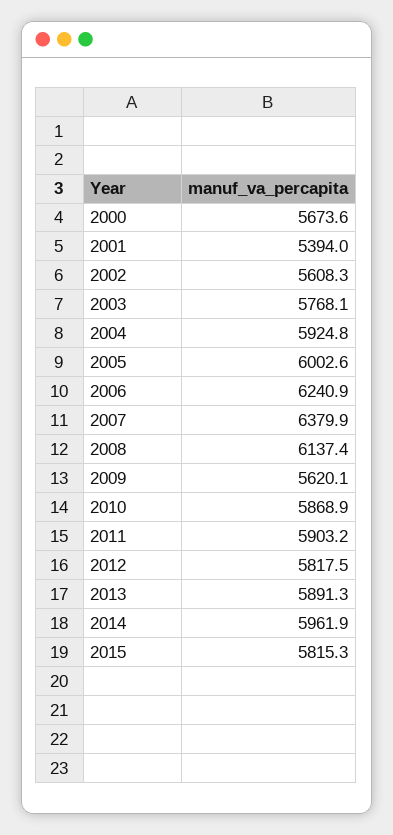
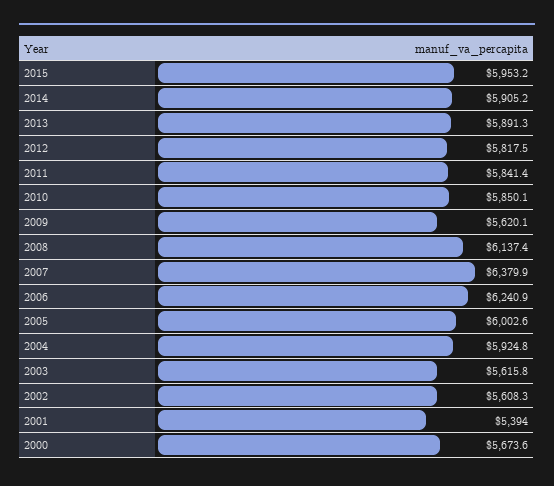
2003: 5768.1 -> 5615.8
2010: 5868.9 -> 5850.1
2011: 5903.2 -> 5841.4
2014: 5961.9 -> 5905.2
2015: 5815.3 -> 5953.2

